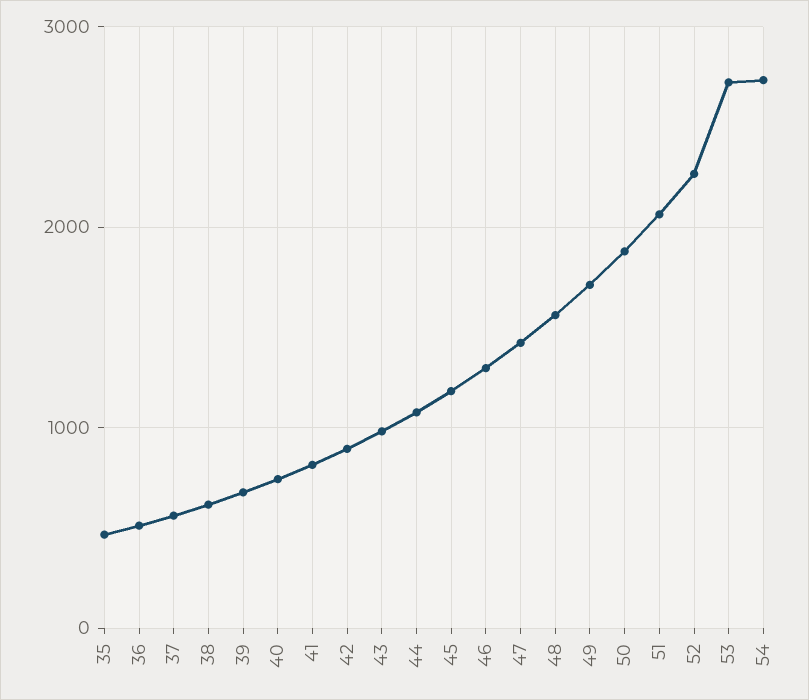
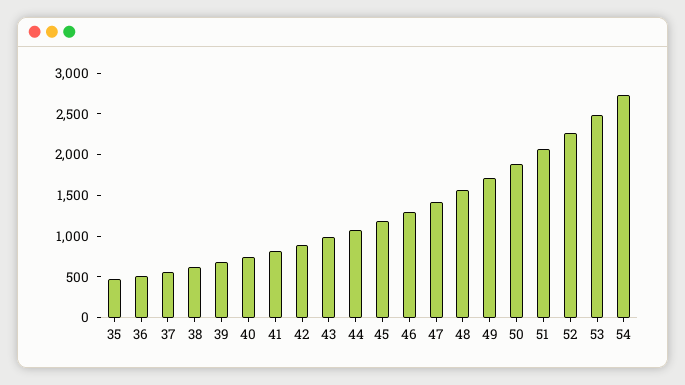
53: 2700 -> 2500

